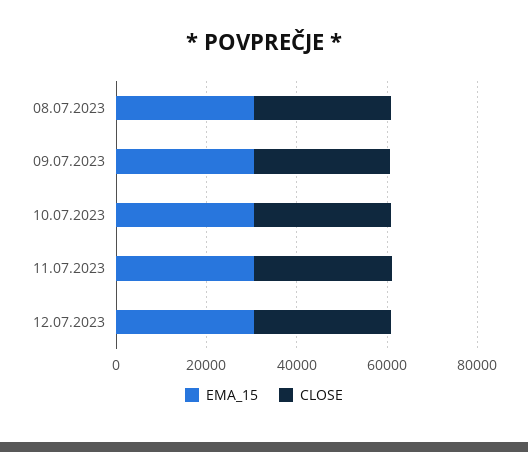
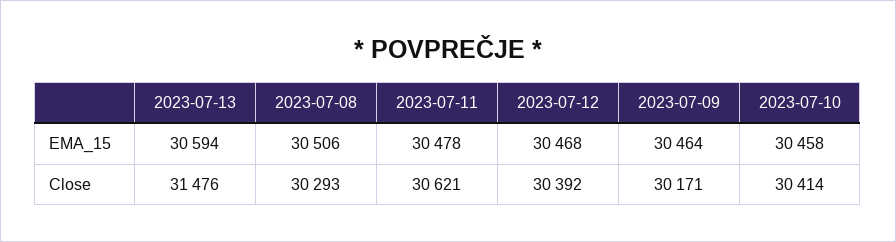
EMA_15, 2023-07-13: none -> 30594
CLOSE, 2023-07-13: none -> 31476

